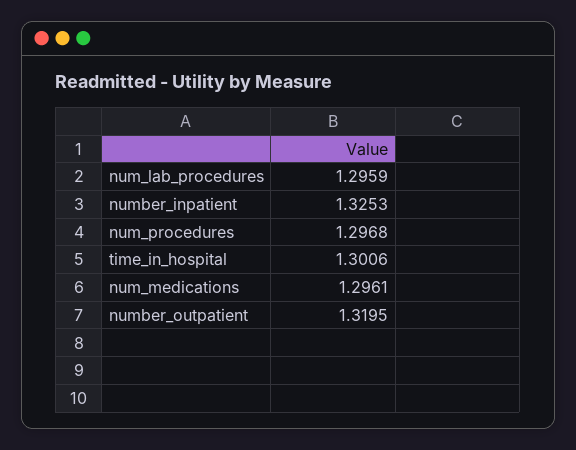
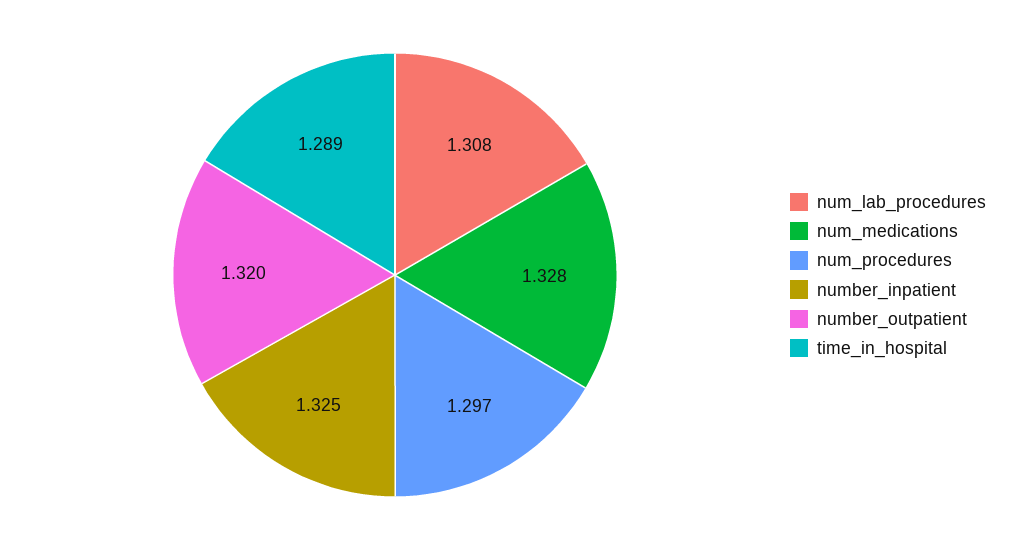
num_lab_procedures: 1.2959 -> 1.308
time_in_hospital: 1.3006 -> 1.289
num_medications: 1.2961 -> 1.328

